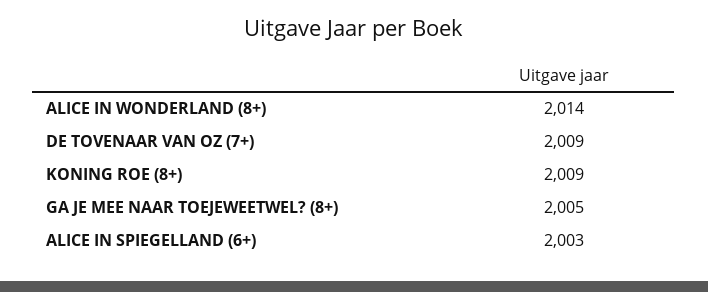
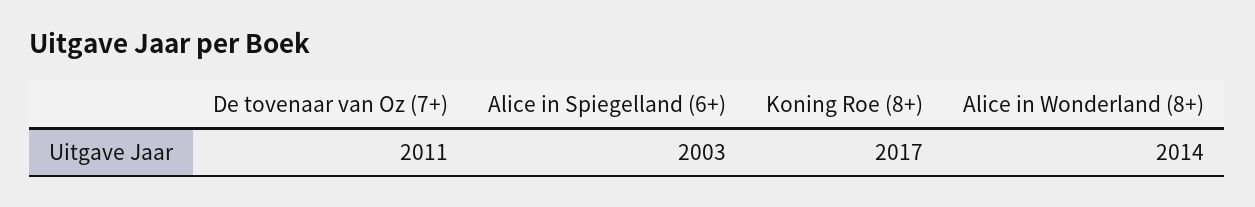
DE TOVENAAR VAN OZ (7+): 2009 -> 2011
KONING ROE (8+): 2009 -> 2017
GA JE MEE NAAR TOEJEWEETWEL? (8+): 2005 -> none

